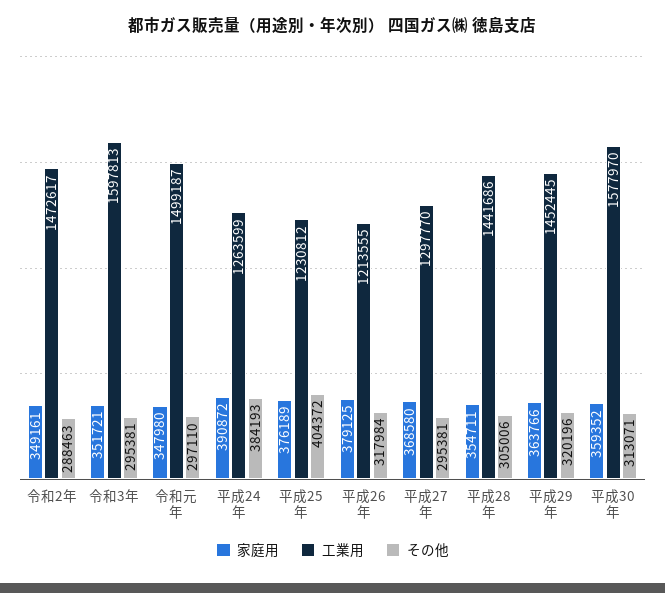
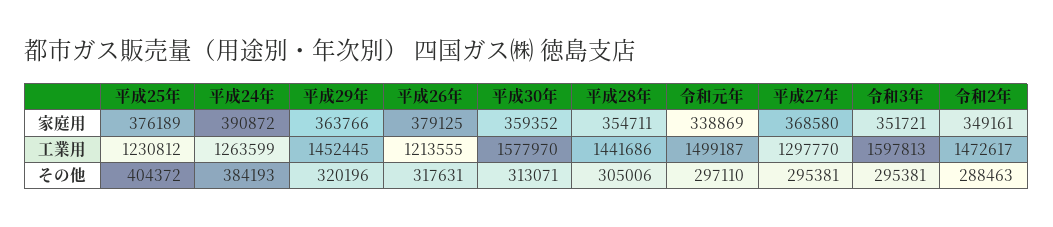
家庭用, 令和元年: 347980 -> 338869
その他, 平成26年: 317984 -> 317631

